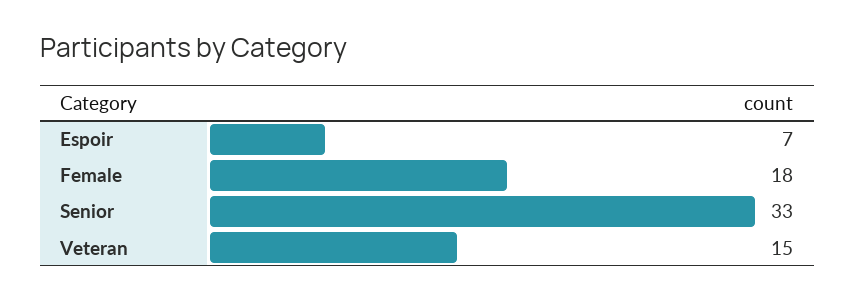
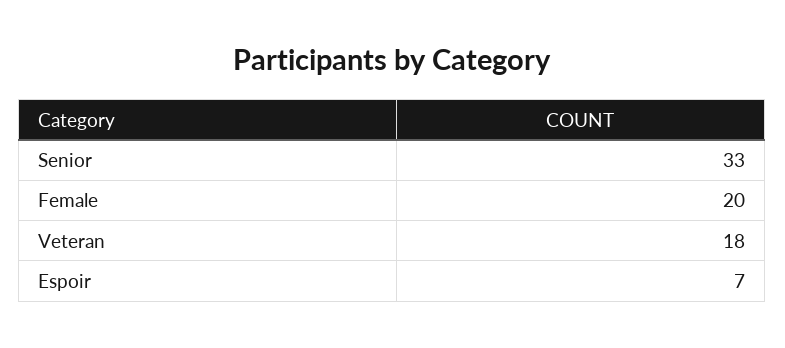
Female: 18 -> 20
Veteran: 15 -> 18

